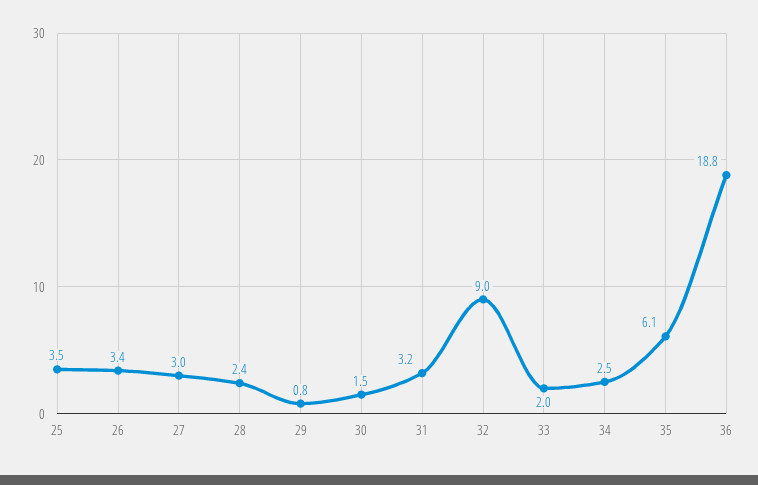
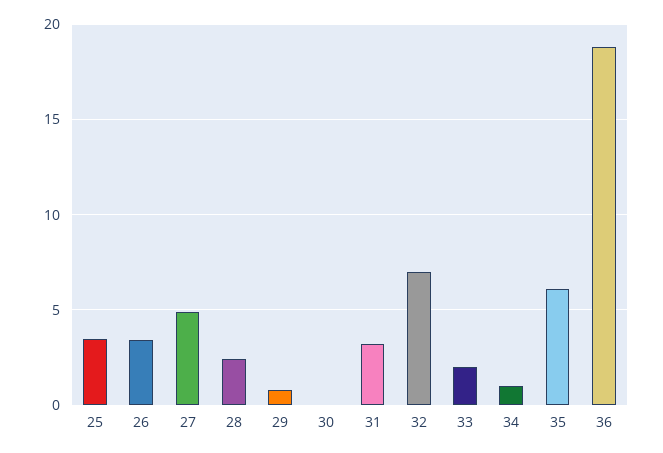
27: 3 -> 5
30: 1.5 -> 0
32: 9 -> 7
34: 2.5 -> 1

